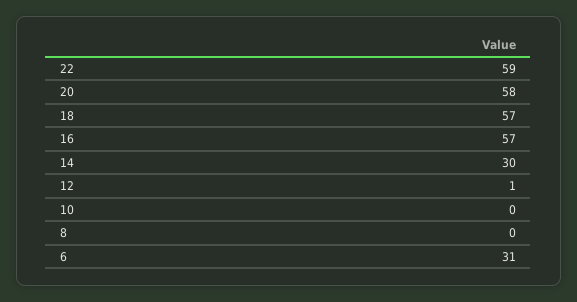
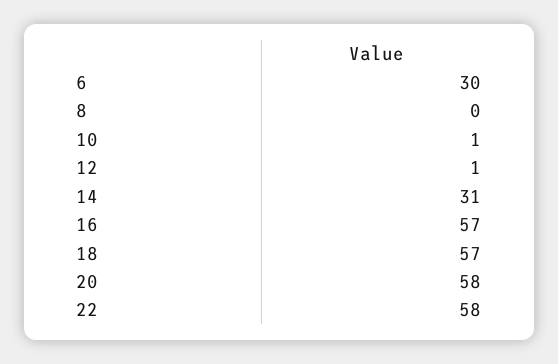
22: 59 -> 58
14: 30 -> 31
10: 0 -> 1
6: 31 -> 30

